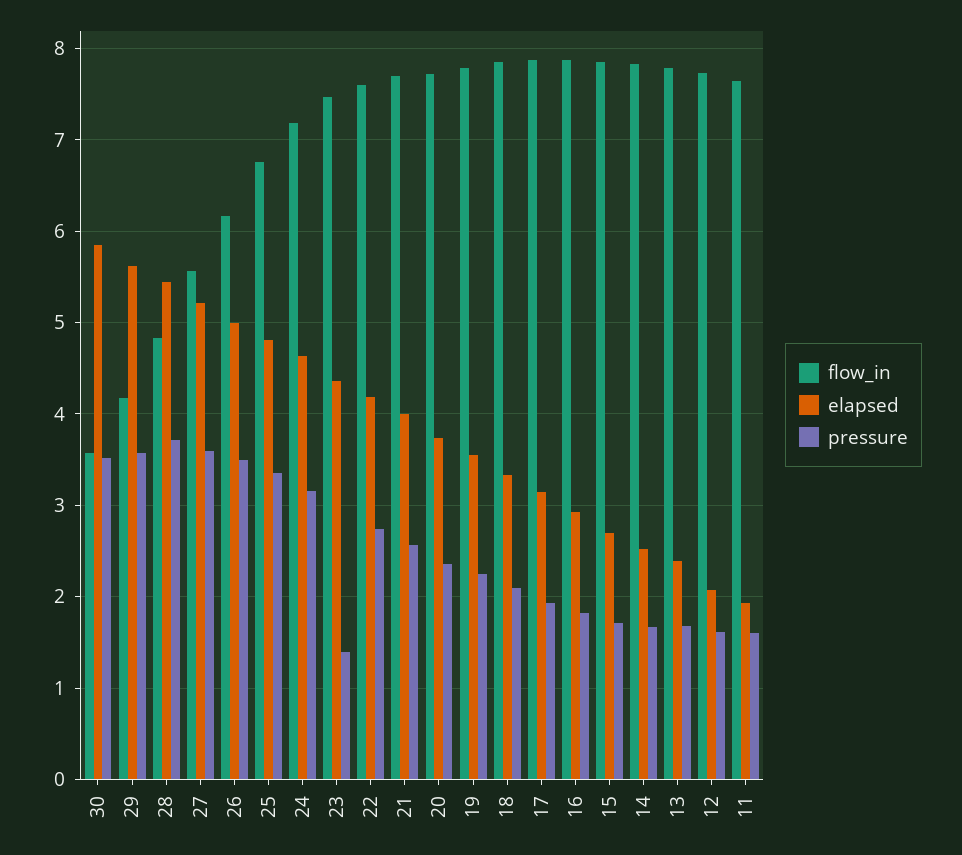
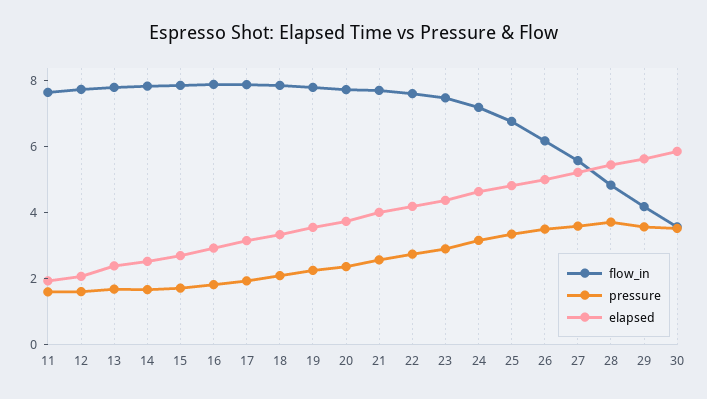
pressure, 23: 1.4 -> 3

